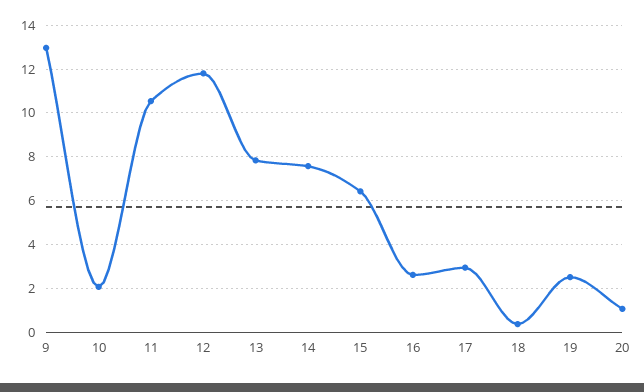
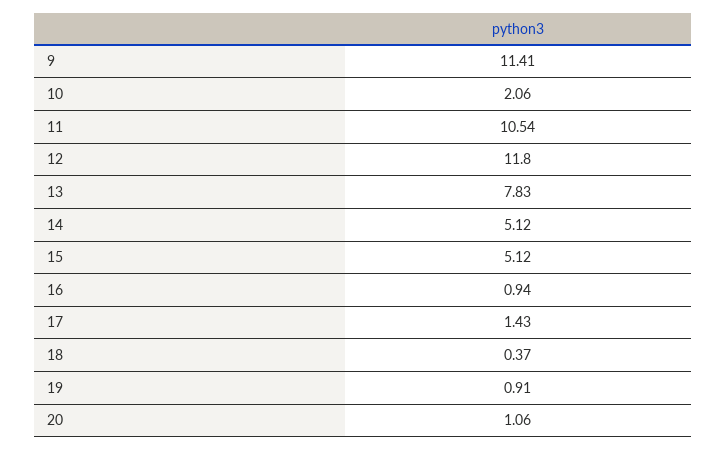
9: 13 -> 11.41
14: 7.5 -> 5.12
15: 6.5 -> 5.12
16: 2.5 -> 0.94
17: 3 -> 1.43
19: 2.5 -> 0.91

